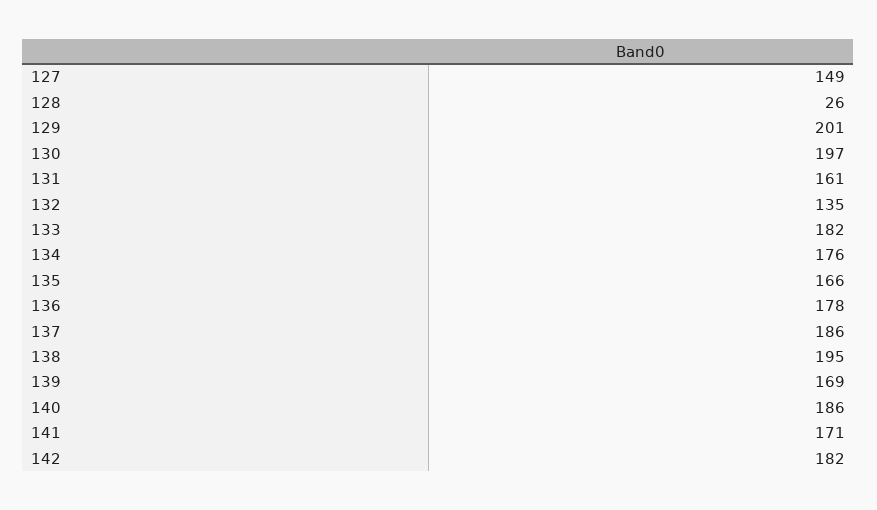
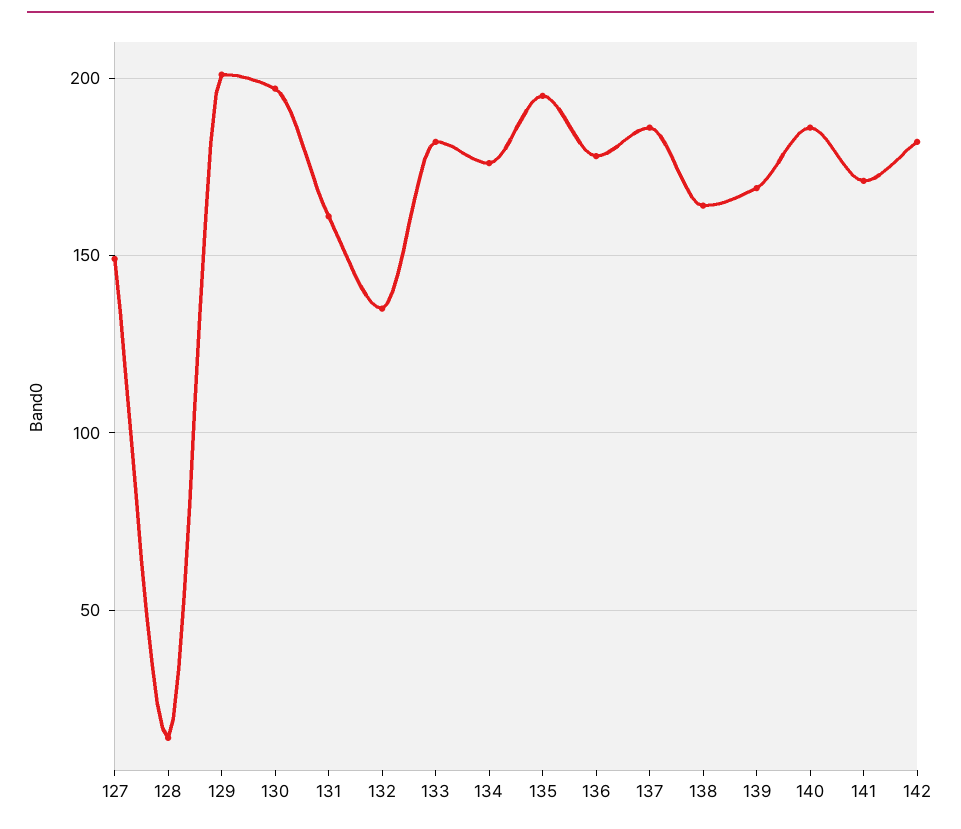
128: 26 -> 15
135: 166 -> 195
138: 195 -> 165

